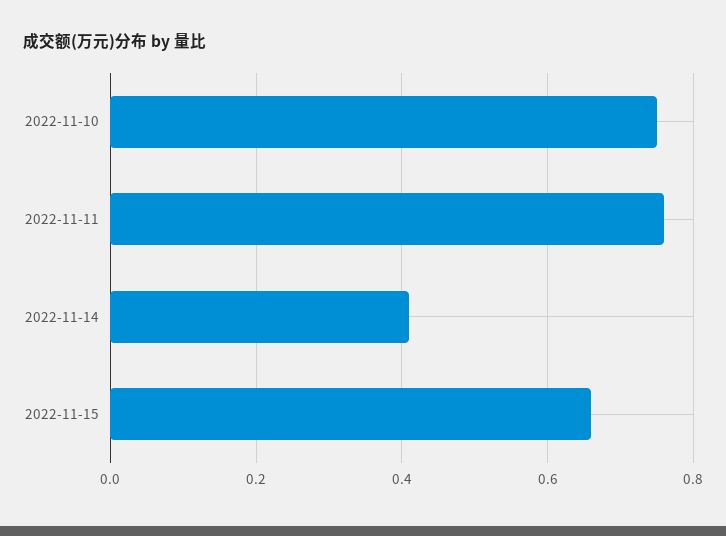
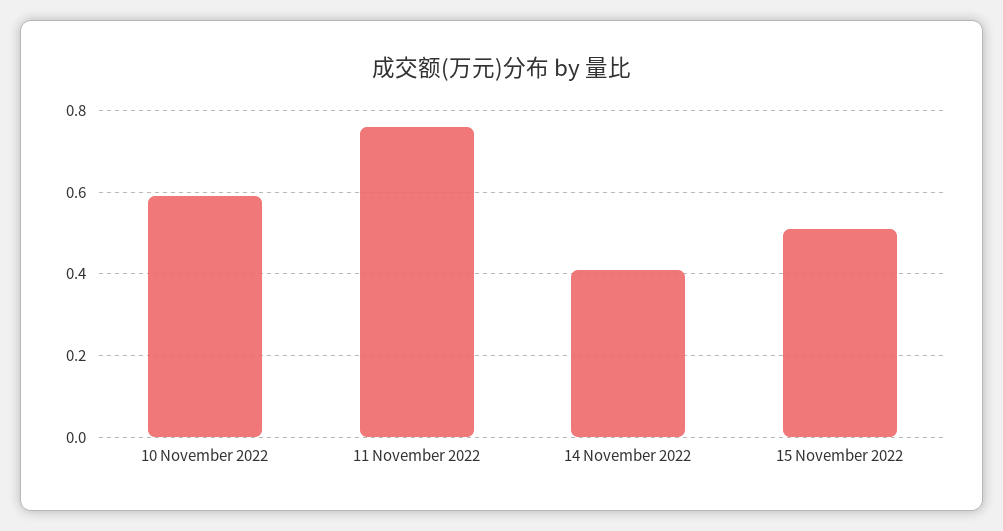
2022-11-10: 0.75 -> 0.6
2022-11-15: 0.65 -> 0.5

